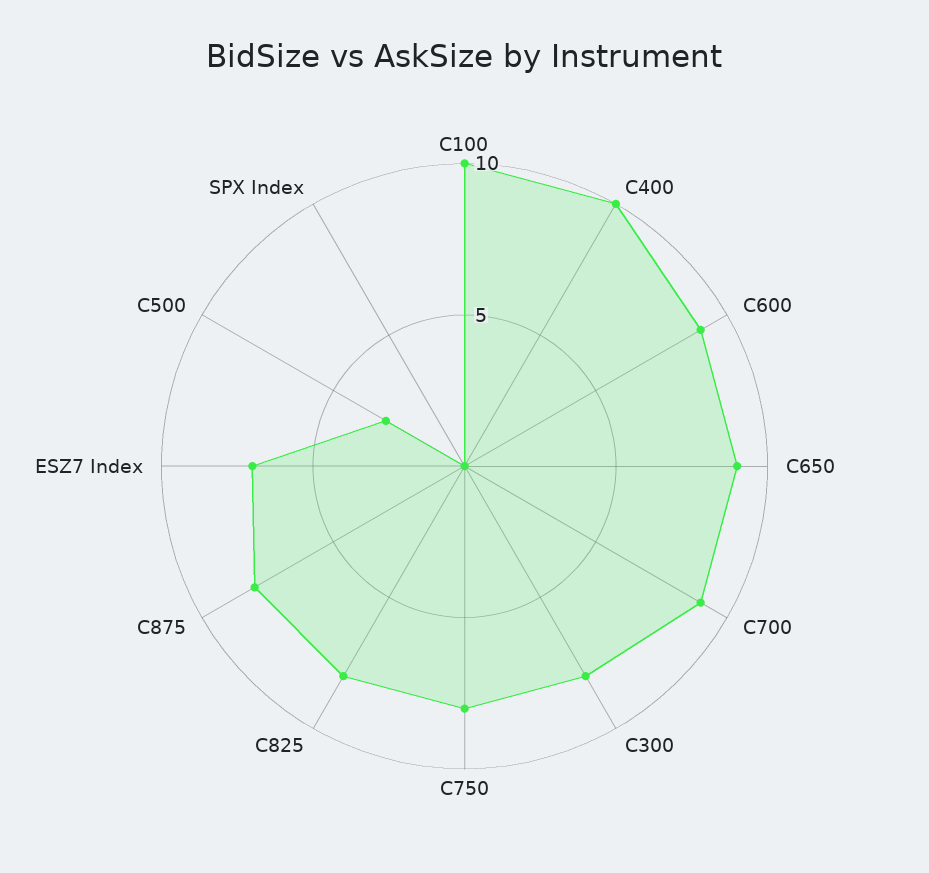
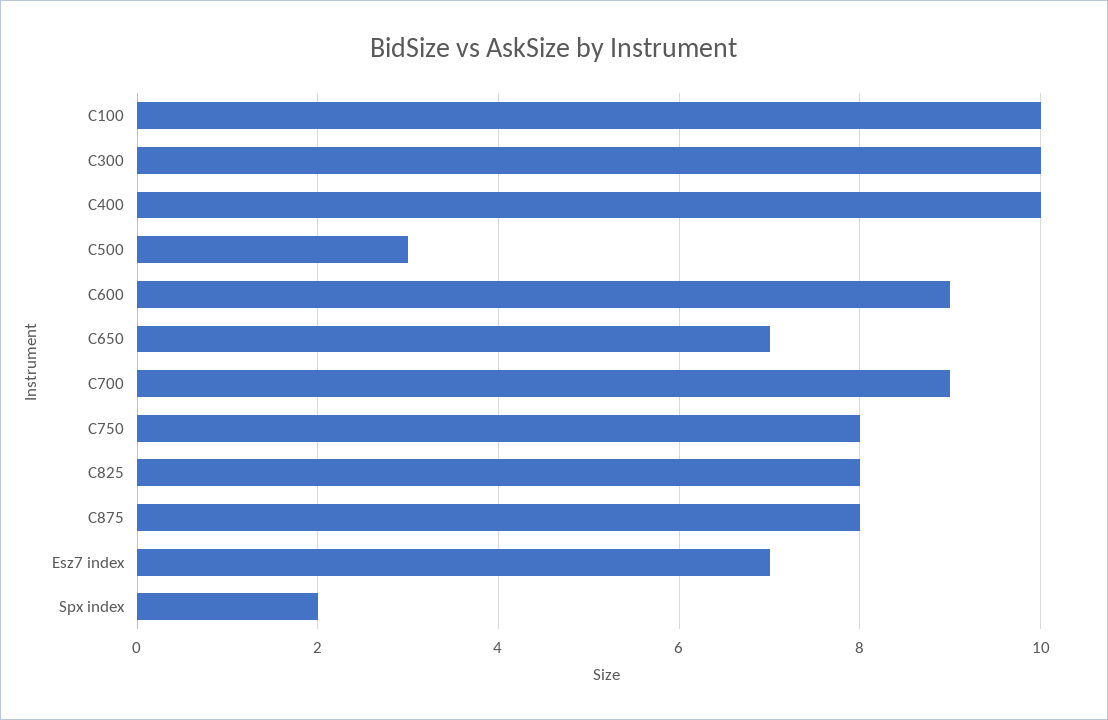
C650: 9 -> 7
C300: 8 -> 10
SPX Index: 0 -> 2

